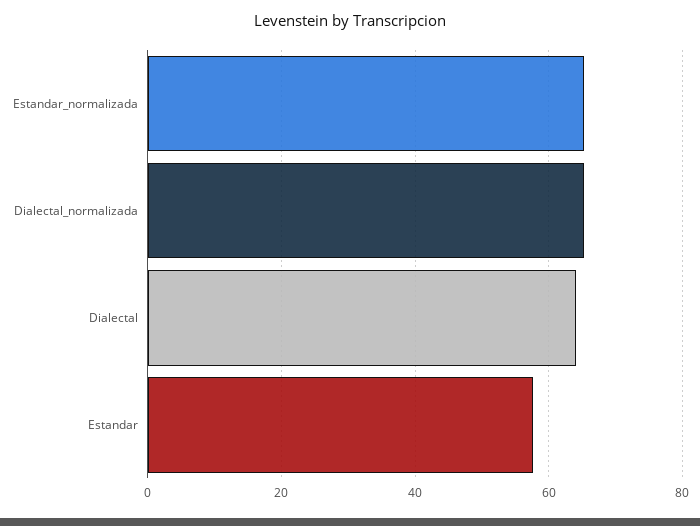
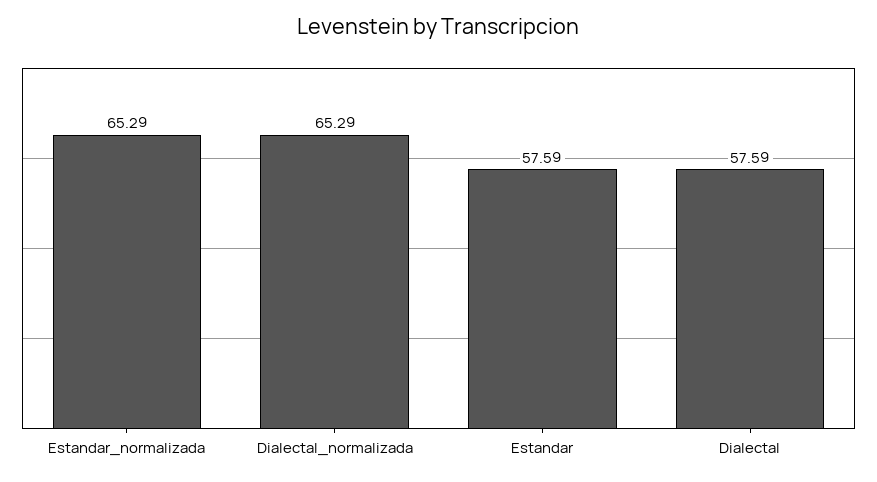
Dialectal: 64 -> 57.59

